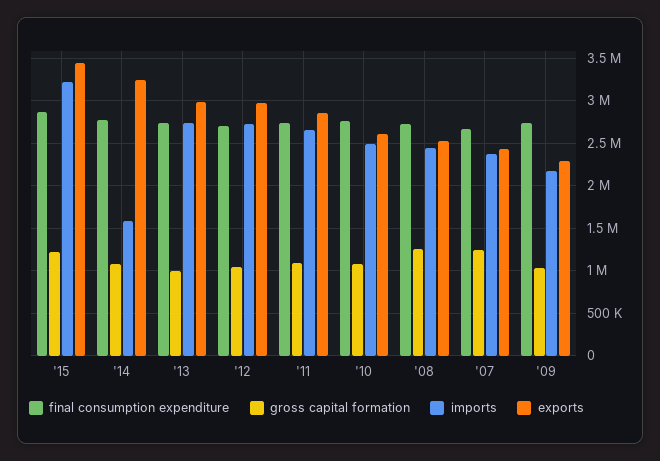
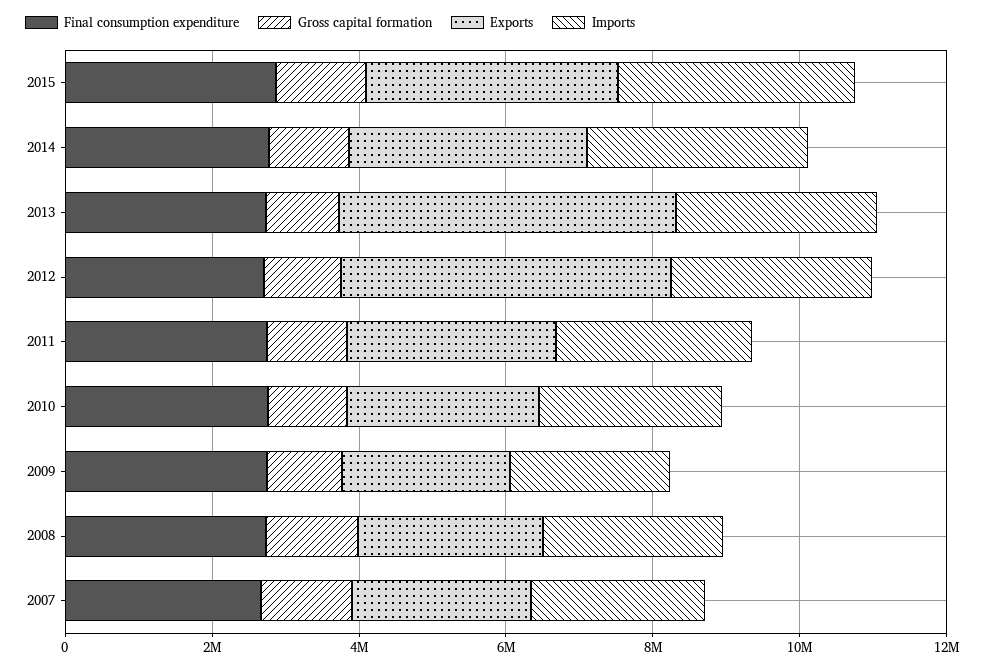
imports, '14: 1600000 -> 3000000
exports, '13: 3000000 -> 4500000
exports, '12: 3000000 -> 4500000

